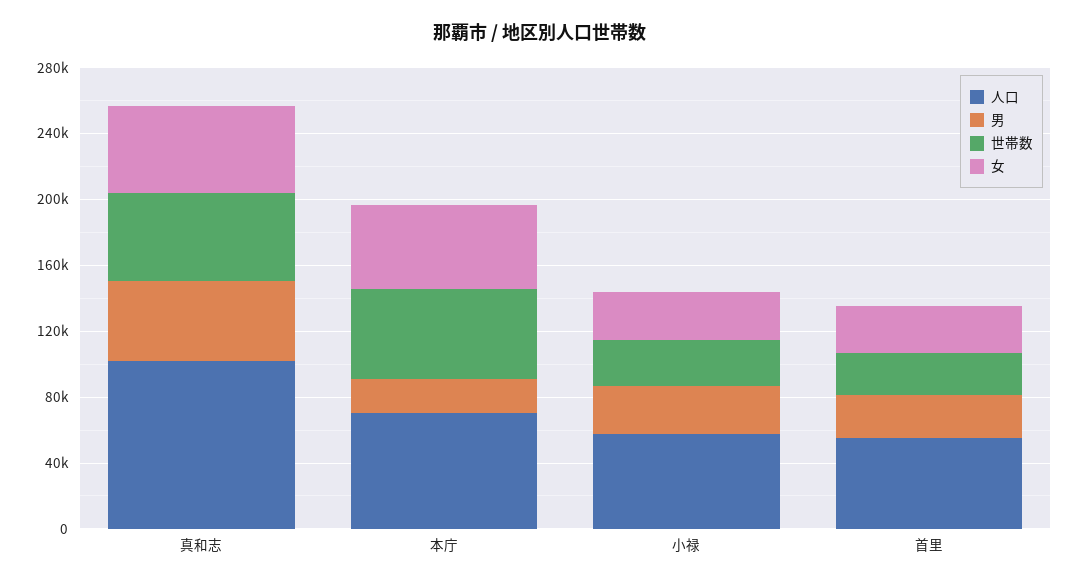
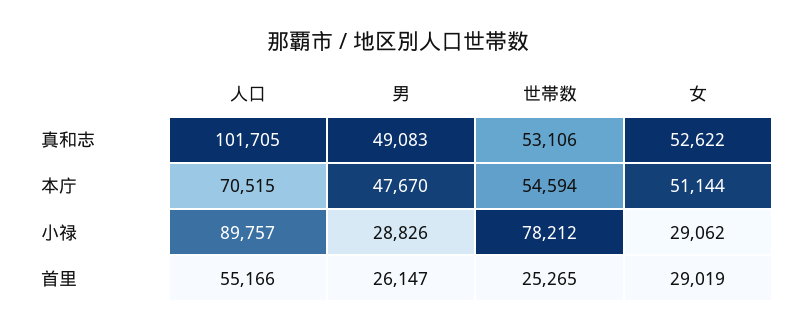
男, 本庁: 20000 -> 47670
人口, 小禄: 60000 -> 89757
世帯数, 小禄: 30000 -> 78212

